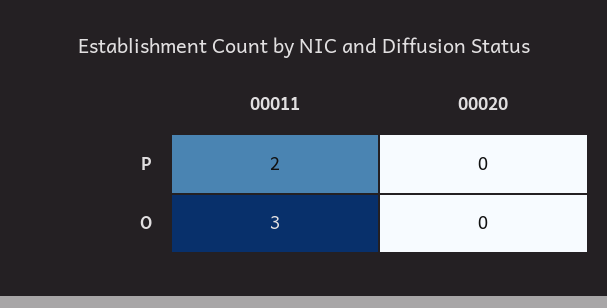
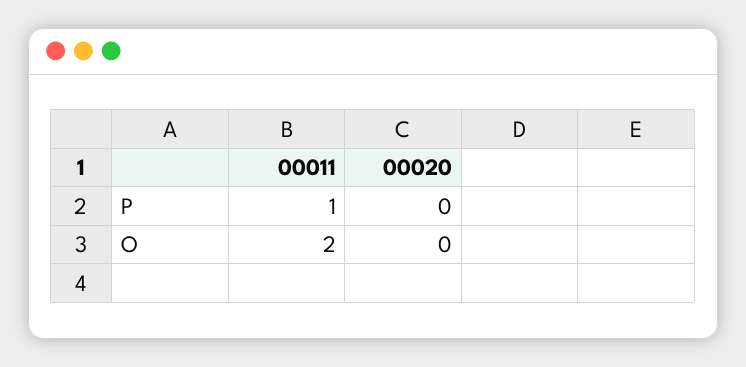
00011, P: 2 -> 1
00011, O: 3 -> 2

